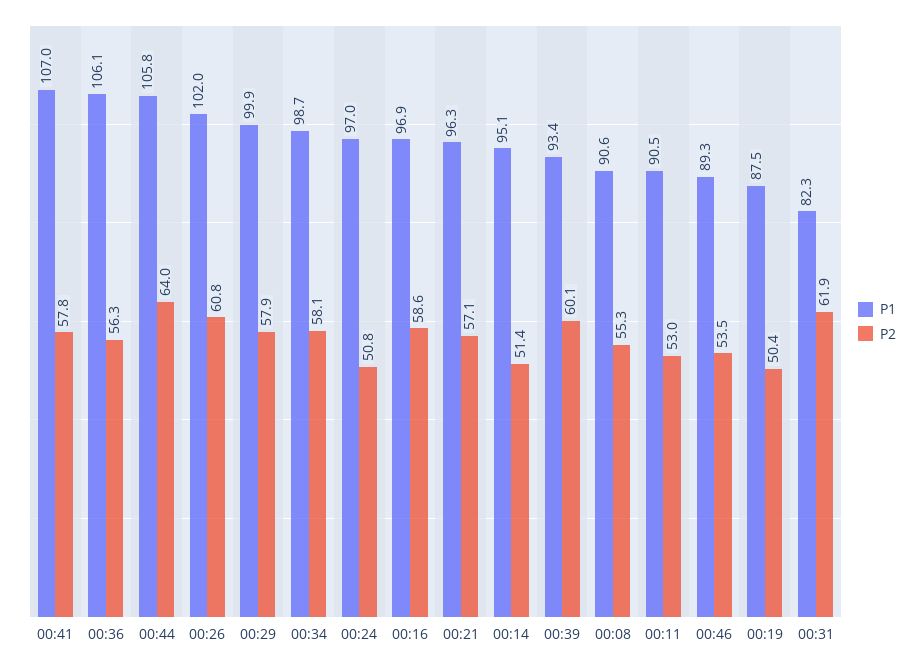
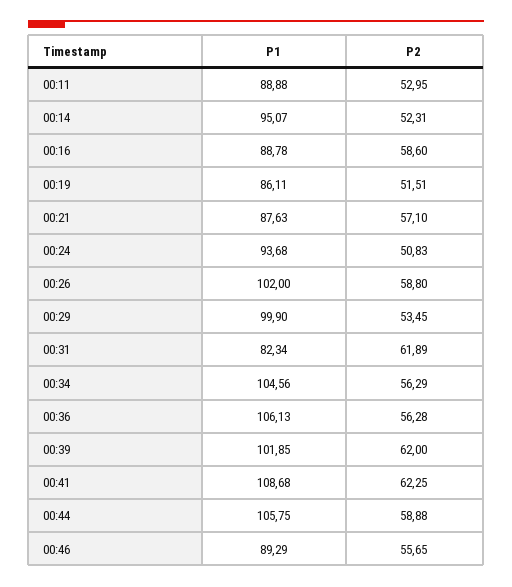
P1, 00:41: 107 -> 108.68
P2, 00:41: 57.8 -> 62.25
P2, 00:44: 64 -> 58.88
P2, 00:26: 60.8 -> 58.8
P2, 00:29: 57.9 -> 53.45
P1, 00:34: 98.7 -> 104.56
P2, 00:34: 58.1 -> 56.29
P1, 00:24: 97 -> 93.68
P1, 00:16: 96.9 -> 88.78
P1, 00:21: 96.3 -> 87.63
P2, 00:14: 51.4 -> 52.31
P1, 00:39: 93.4 -> 101.85
P2, 00:39: 60.1 -> 62
P1, 00:08: 90.6 -> none
P2, 00:08: 55.3 -> none
P1, 00:11: 90.5 -> 88.88
P2, 00:46: 53.5 -> 55.65
P1, 00:19: 87.5 -> 86.11
P2, 00:19: 50.4 -> 51.51

